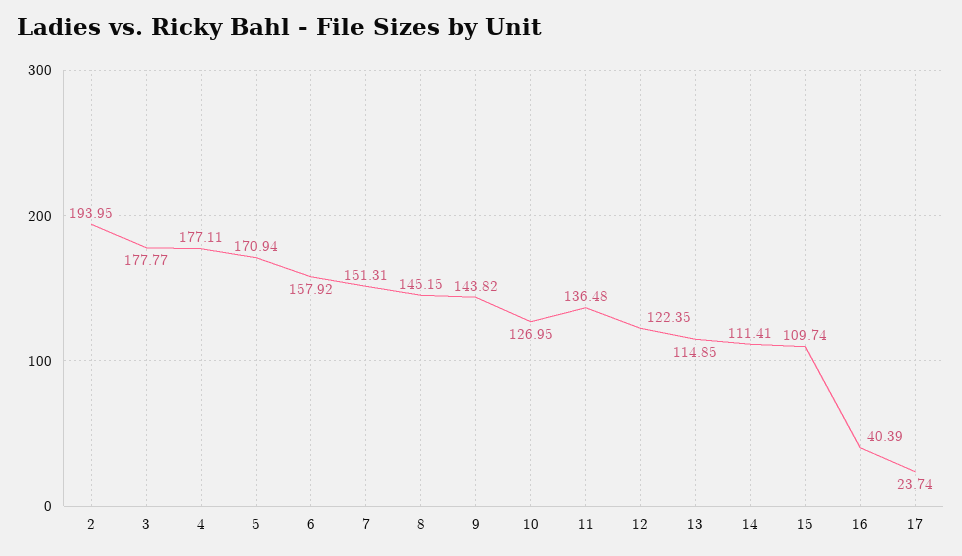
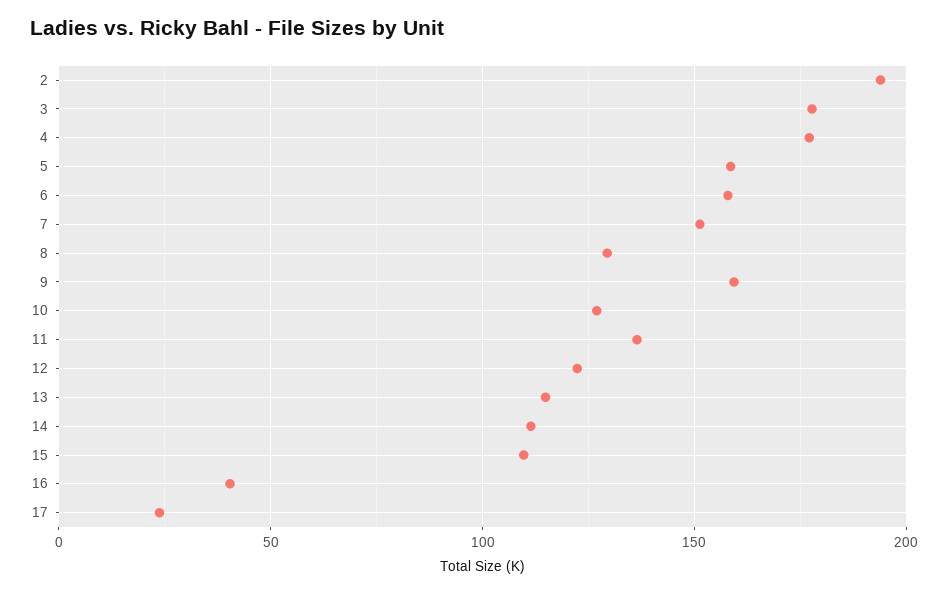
5: 170.94 -> 160
8: 145.15 -> 130
9: 143.82 -> 160

